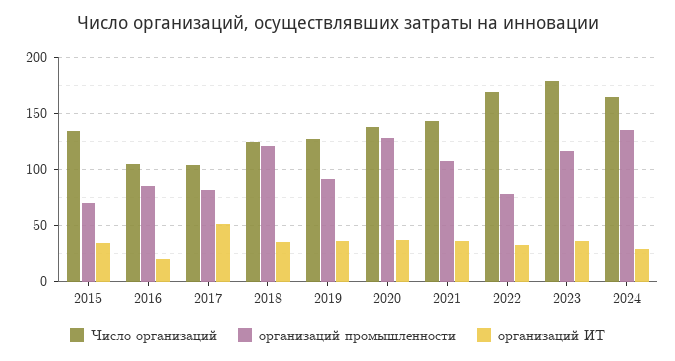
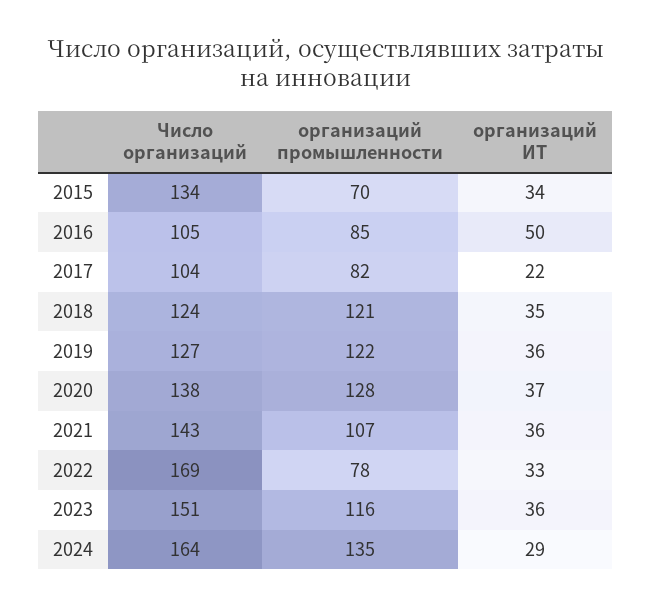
организаций ИТ, 2016: 20 -> 50
организаций ИТ, 2017: 50 -> 22
организаций промышленности, 2019: 90 -> 122
Число организаций, 2023: 180 -> 151

